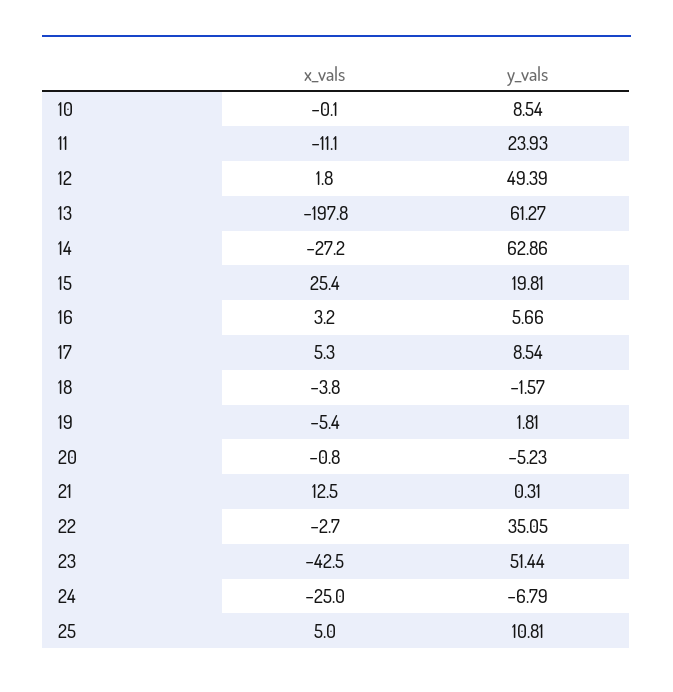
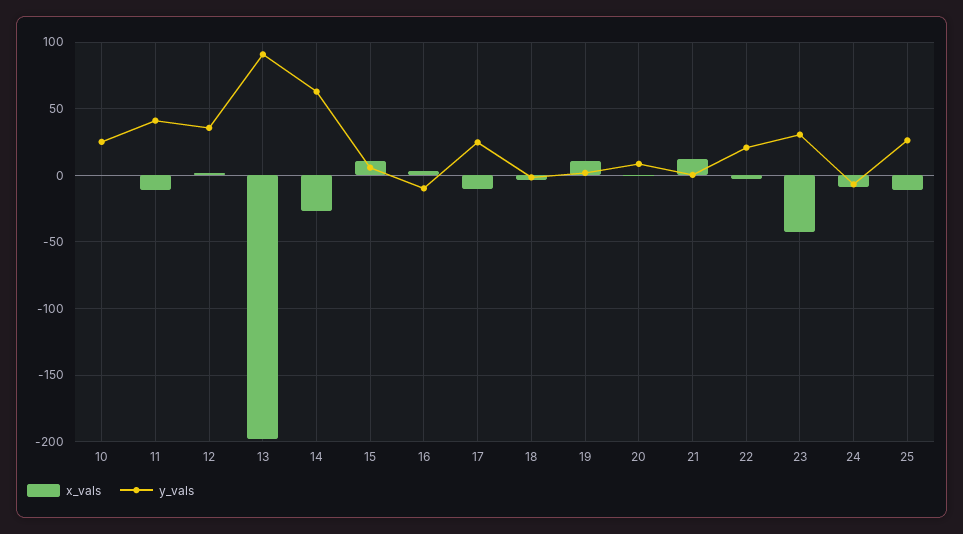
y_vals, 10: 8.54 -> 25
y_vals, 11: 23.93 -> 40
y_vals, 12: 49.39 -> 35
y_vals, 13: 61.27 -> 90
x_vals, 15: 25.4 -> 10
y_vals, 15: 19.81 -> 5
y_vals, 16: 5.66 -> -10
x_vals, 17: 5.3 -> -10
y_vals, 17: 8.54 -> 25
x_vals, 19: -5.4 -> 10
y_vals, 20: -5.23 -> 10
y_vals, 22: 35.05 -> 20
y_vals, 23: 51.44 -> 30
x_vals, 24: -25 -> -10
x_vals, 25: 5 -> -10
y_vals, 25: 10.81 -> 25

